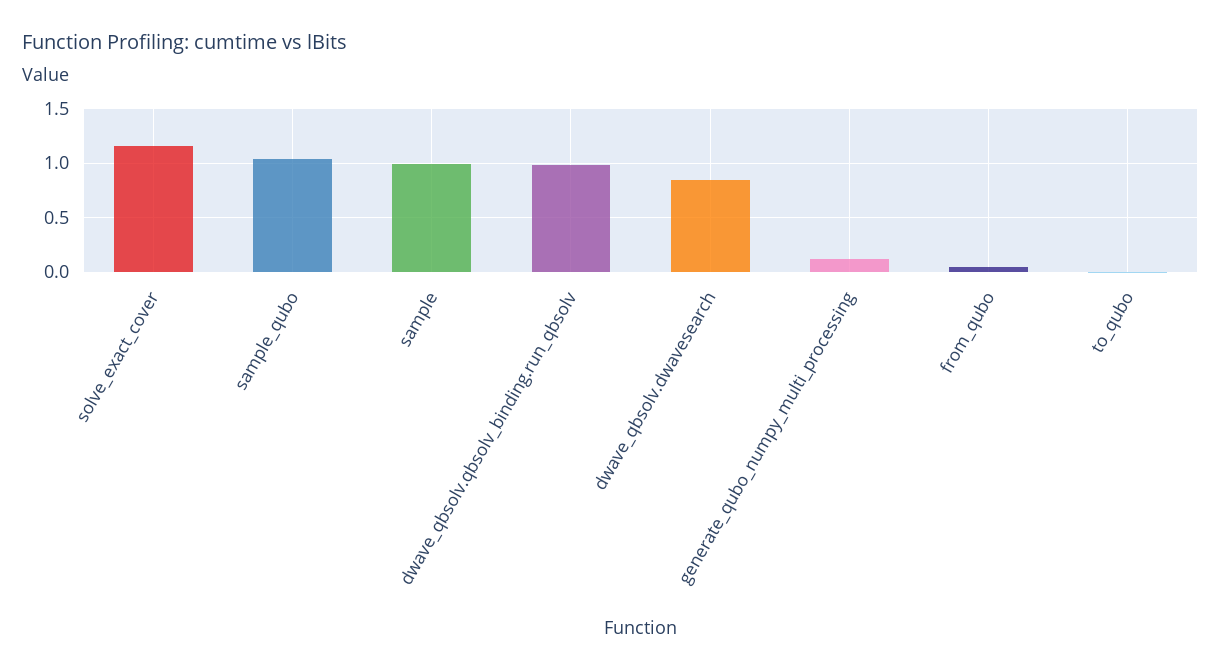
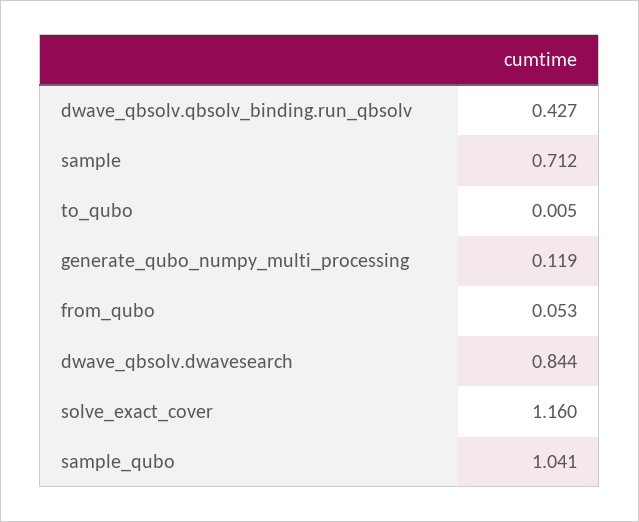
sample: 1 -> 0.712
dwave_qbsolv.qbsolv_binding.run_qbsolv: 1 -> 0.427

